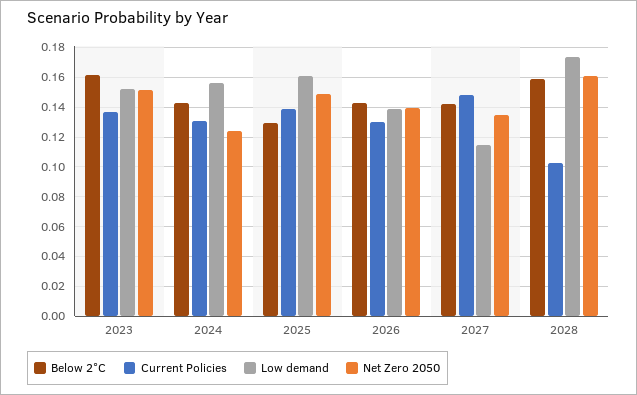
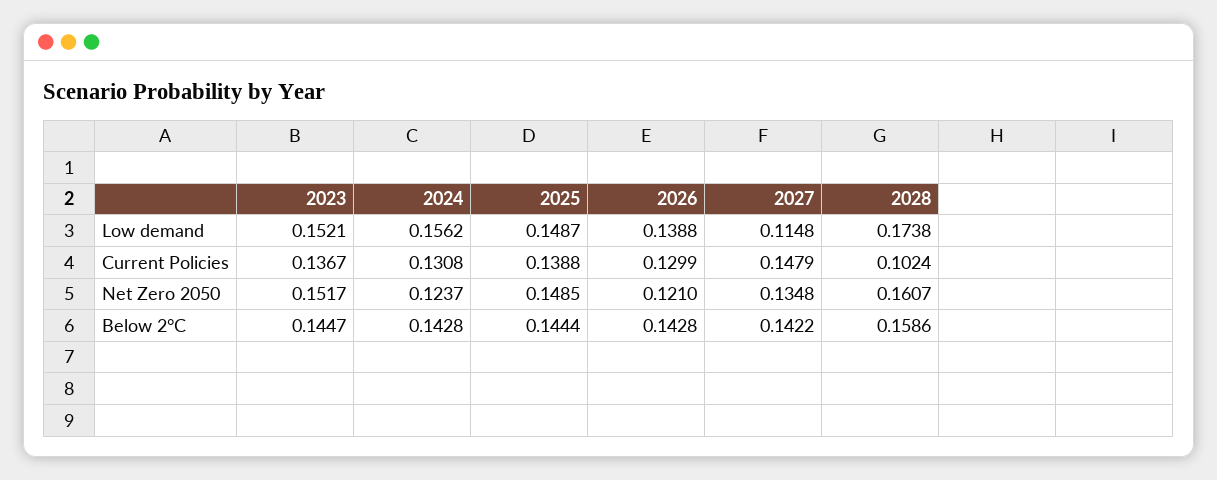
Below 2°C, 2023: 0.16 -> 0.1447
Below 2°C, 2025: 0.13 -> 0.1444
Low demand, 2025: 0.16 -> 0.1487
Net Zero 2050, 2026: 0.14 -> 0.121

